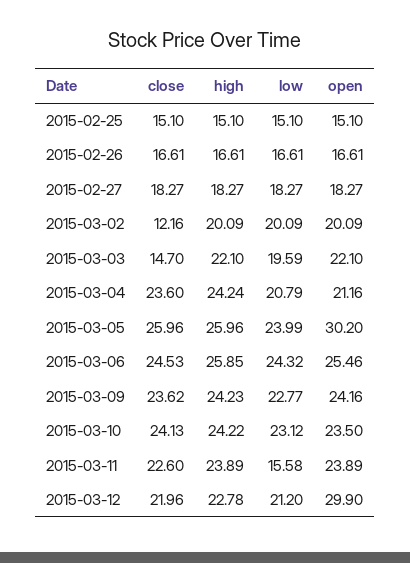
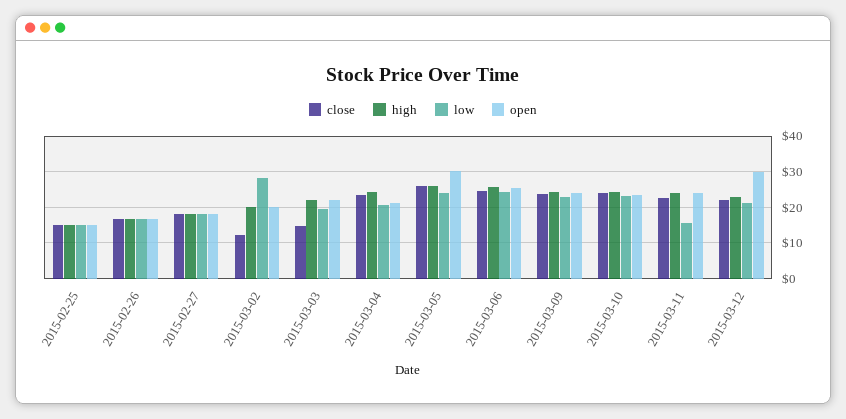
low, 2015-03-02: 20.09 -> 28

